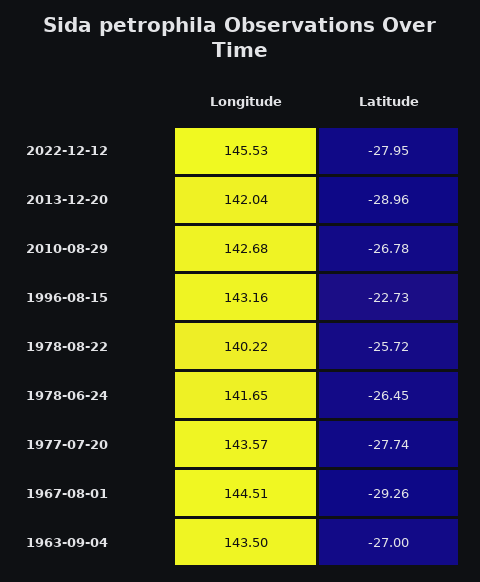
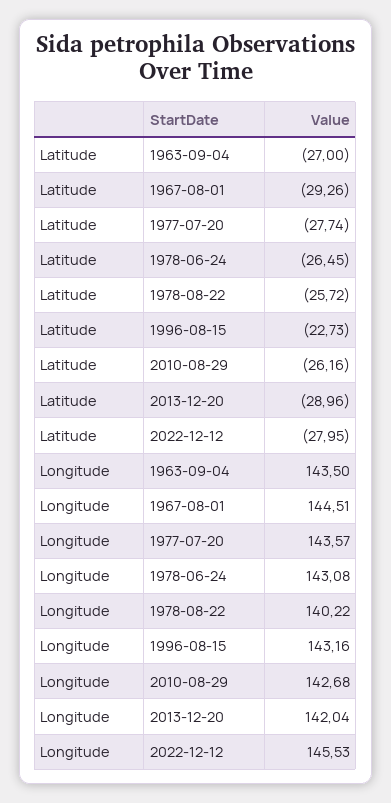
Latitude, 2010-08-29: -26.78 -> -26.16
Longitude, 1978-06-24: 141.65 -> 143.08

